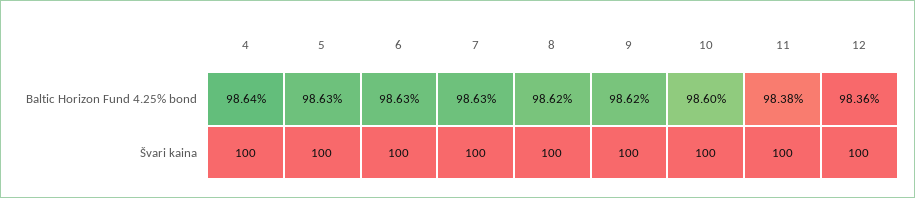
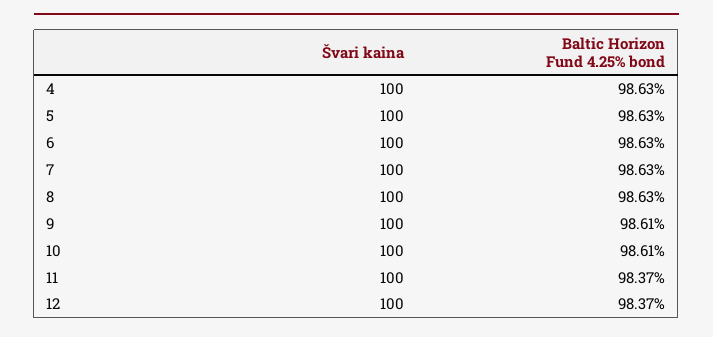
4, Baltic Horizon Fund 4.25% bond: 98.64 -> 98.63
8, Baltic Horizon Fund 4.25% bond: 98.62 -> 98.63
9, Baltic Horizon Fund 4.25% bond: 98.62 -> 98.61
10, Baltic Horizon Fund 4.25% bond: 98.6 -> 98.61
11, Baltic Horizon Fund 4.25% bond: 98.38 -> 98.37
12, Baltic Horizon Fund 4.25% bond: 98.36 -> 98.37

